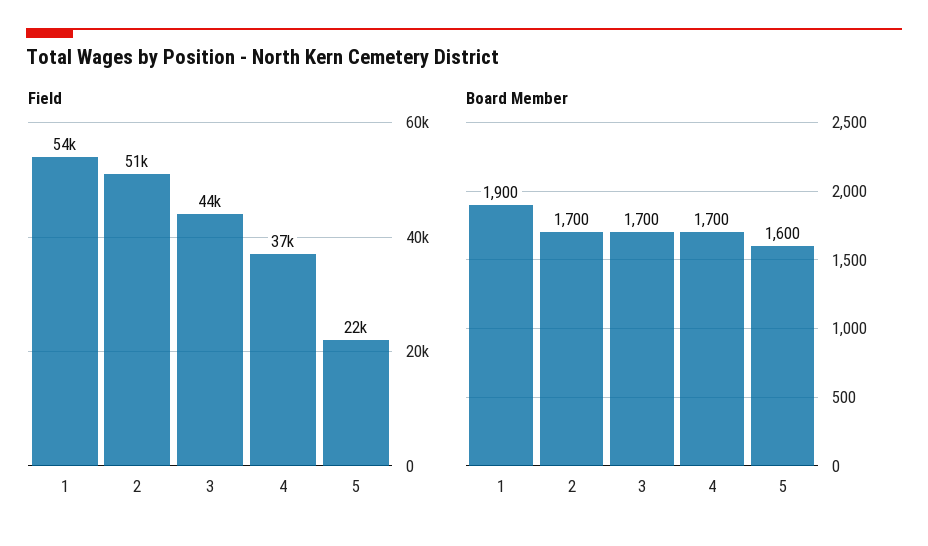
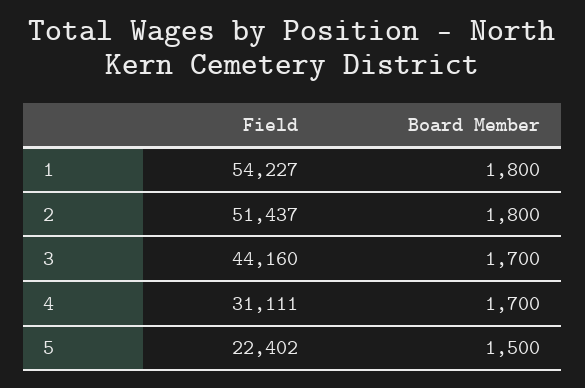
Field, 4: 37000 -> 31111
Board Member, 1: 1900 -> 1800
Board Member, 2: 1700 -> 1800
Board Member, 5: 1600 -> 1500

